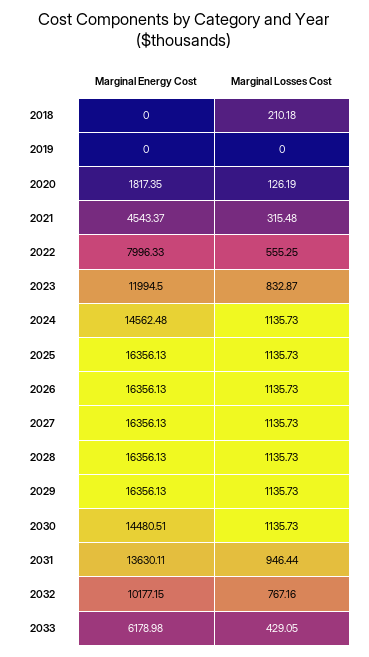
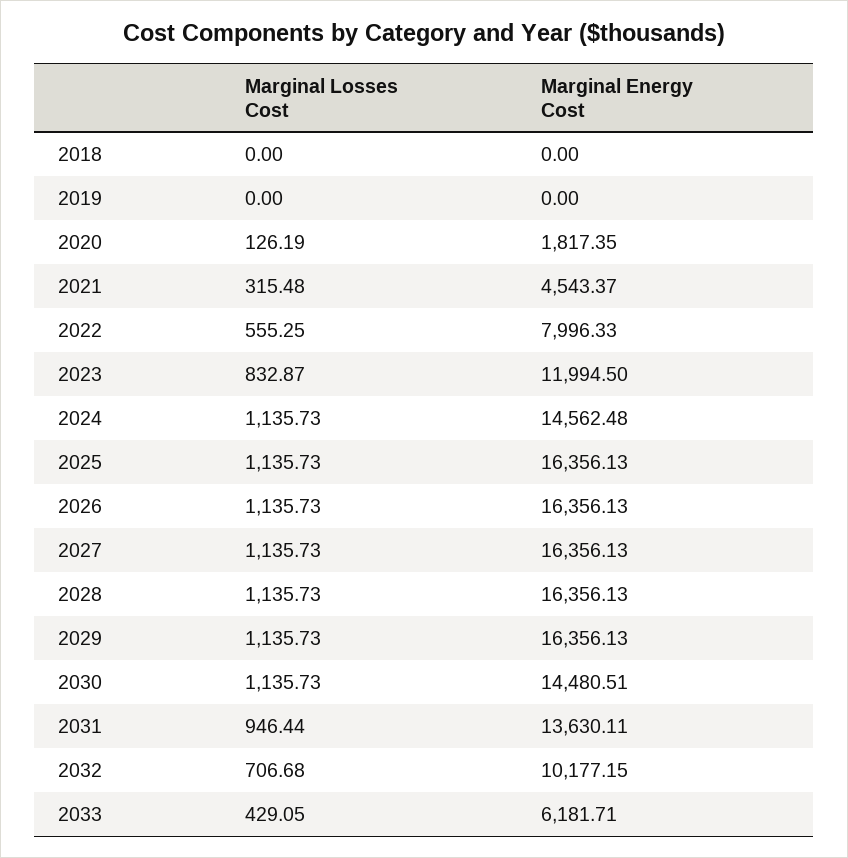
Marginal Losses Cost, 2018: 210.18 -> 0
Marginal Losses Cost, 2032: 767.16 -> 706.68
Marginal Energy Cost, 2033: 6178.98 -> 6181.71

